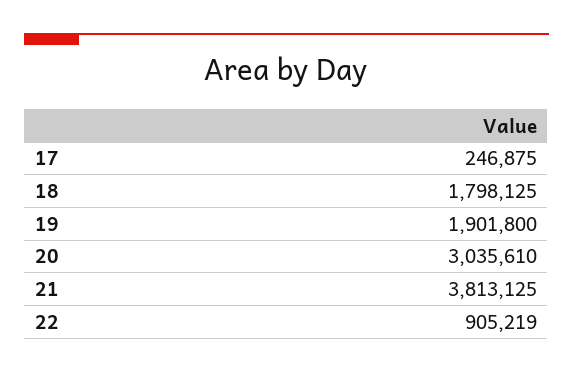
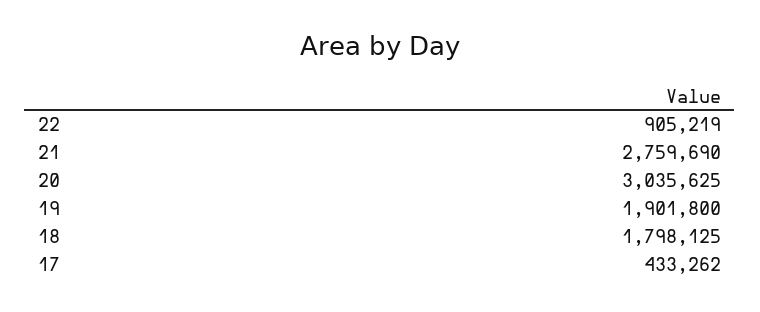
17: 246875 -> 433262
20: 3035610 -> 3035625
21: 3813125 -> 2759690

